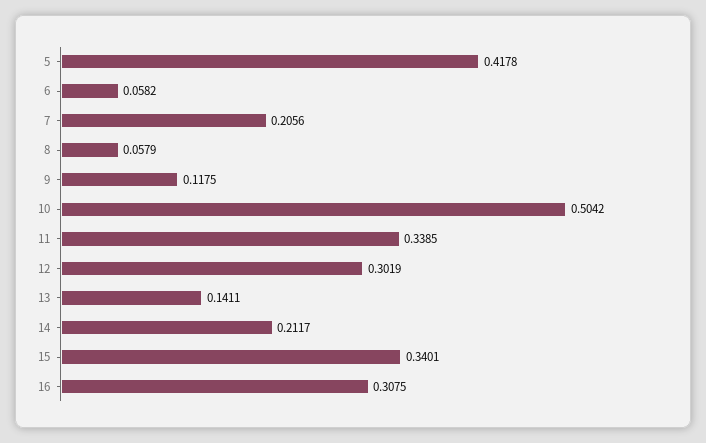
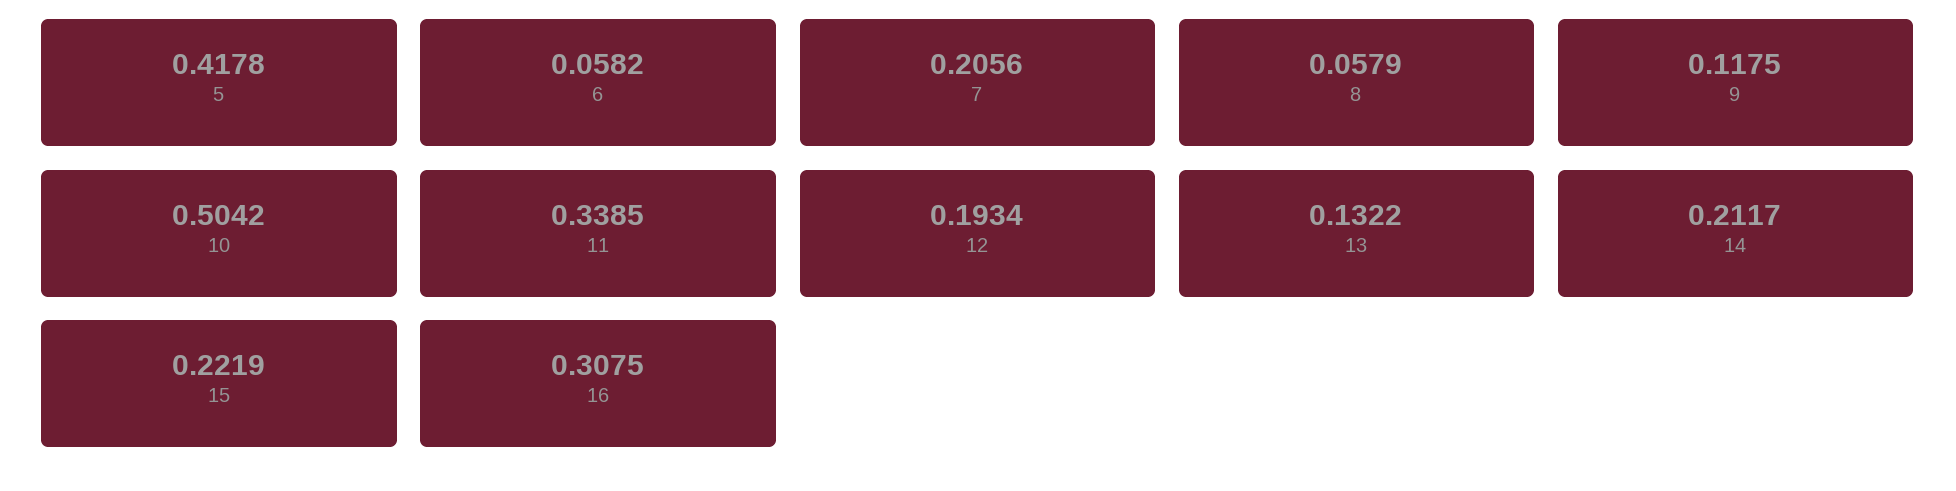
12: 0.3019 -> 0.1934
13: 0.1411 -> 0.1322
15: 0.3401 -> 0.2219

